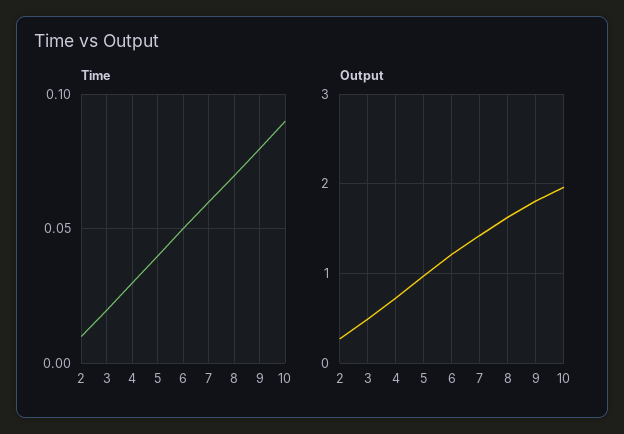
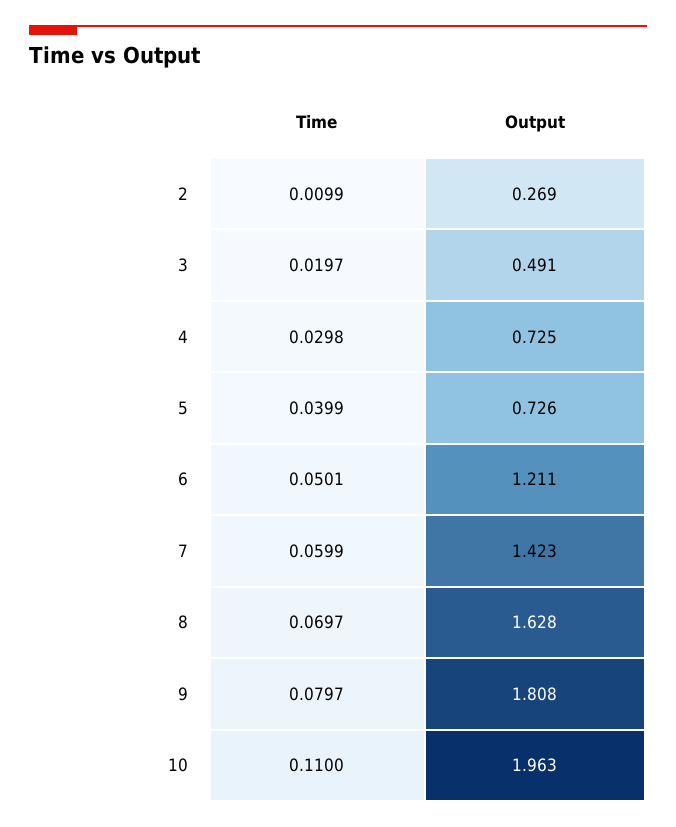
Time, 10: 0.09 -> 0.11
Output, 5: 1 -> 0.726

